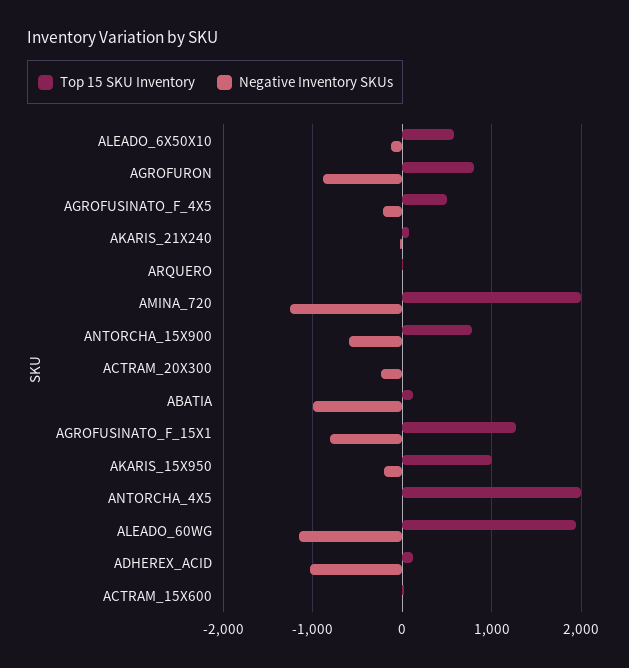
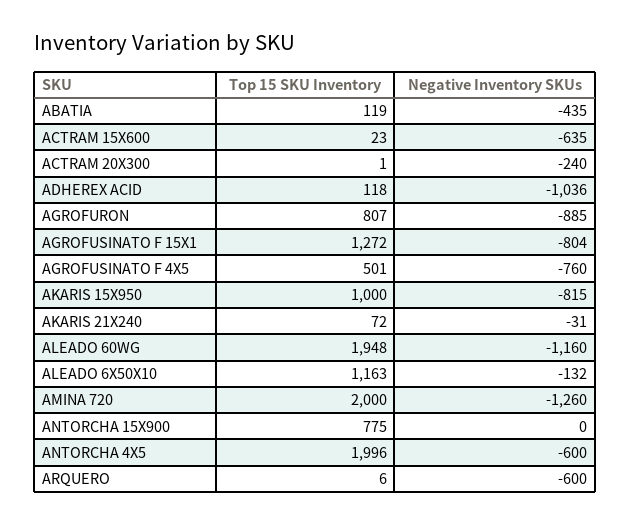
Top 15 SKU Inventory, ALEADO_6X50X10: 600 -> 1163
Negative Inventory SKUs, AGROFUSINATO_F_4X5: -200 -> -760
Negative Inventory SKUs, ARQUERO: 0 -> -600
Negative Inventory SKUs, ANTORCHA_15X900: -600 -> 0
Negative Inventory SKUs, ABATIA: -1000 -> -435
Negative Inventory SKUs, AKARIS_15X950: -200 -> -815
Negative Inventory SKUs, ANTORCHA_4X5: 0 -> -600
Negative Inventory SKUs, ACTRAM_15X600: 0 -> -635

